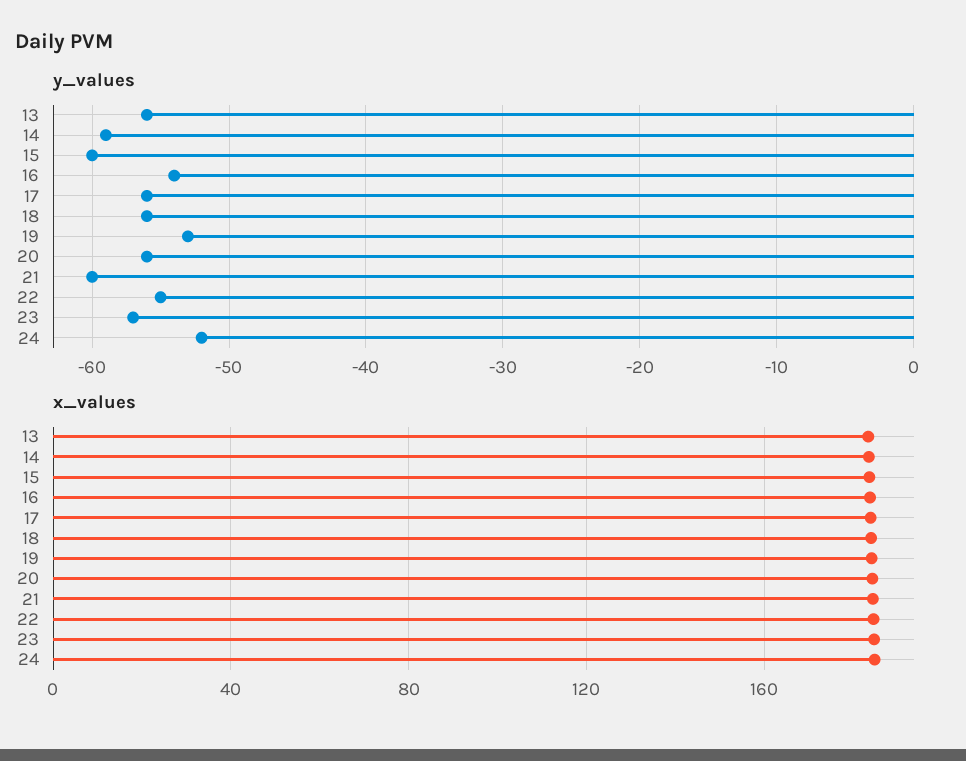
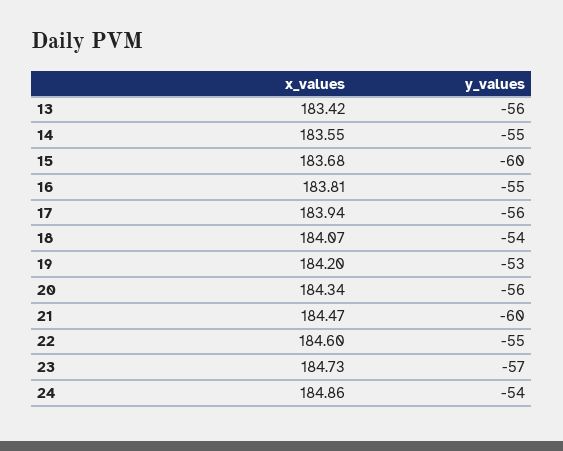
y_values, 14: -59 -> -55
y_values, 16: -54 -> -55
y_values, 18: -56 -> -54
y_values, 24: -52 -> -54

